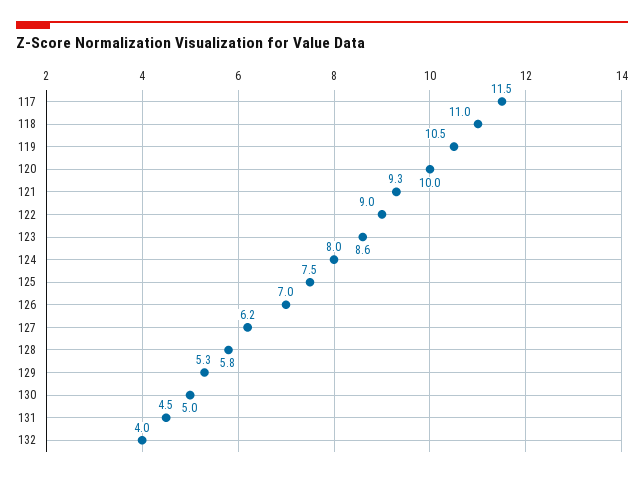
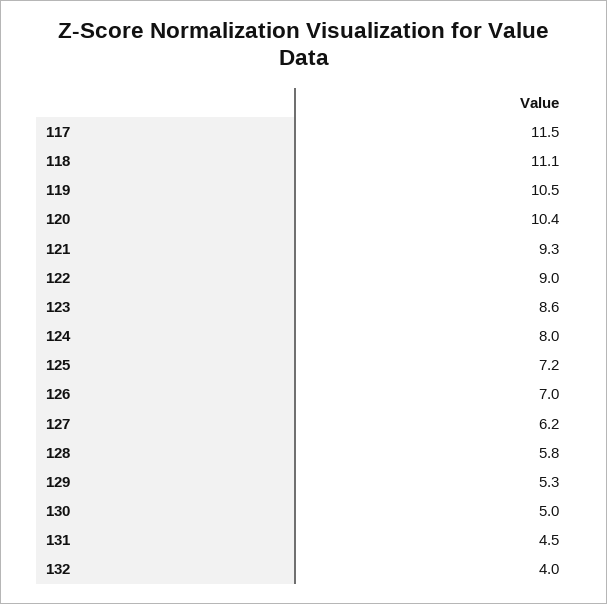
118: 11 -> 11.1
120: 10 -> 10.4
125: 7.5 -> 7.2

